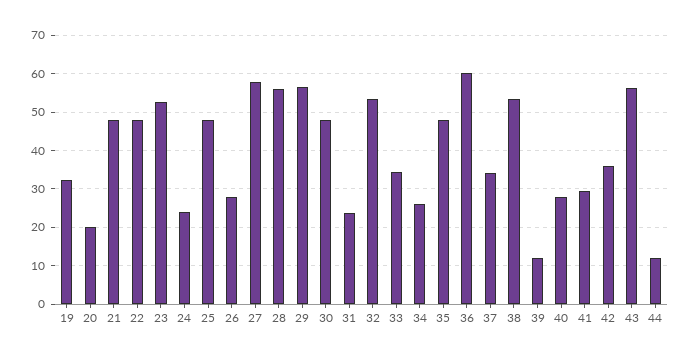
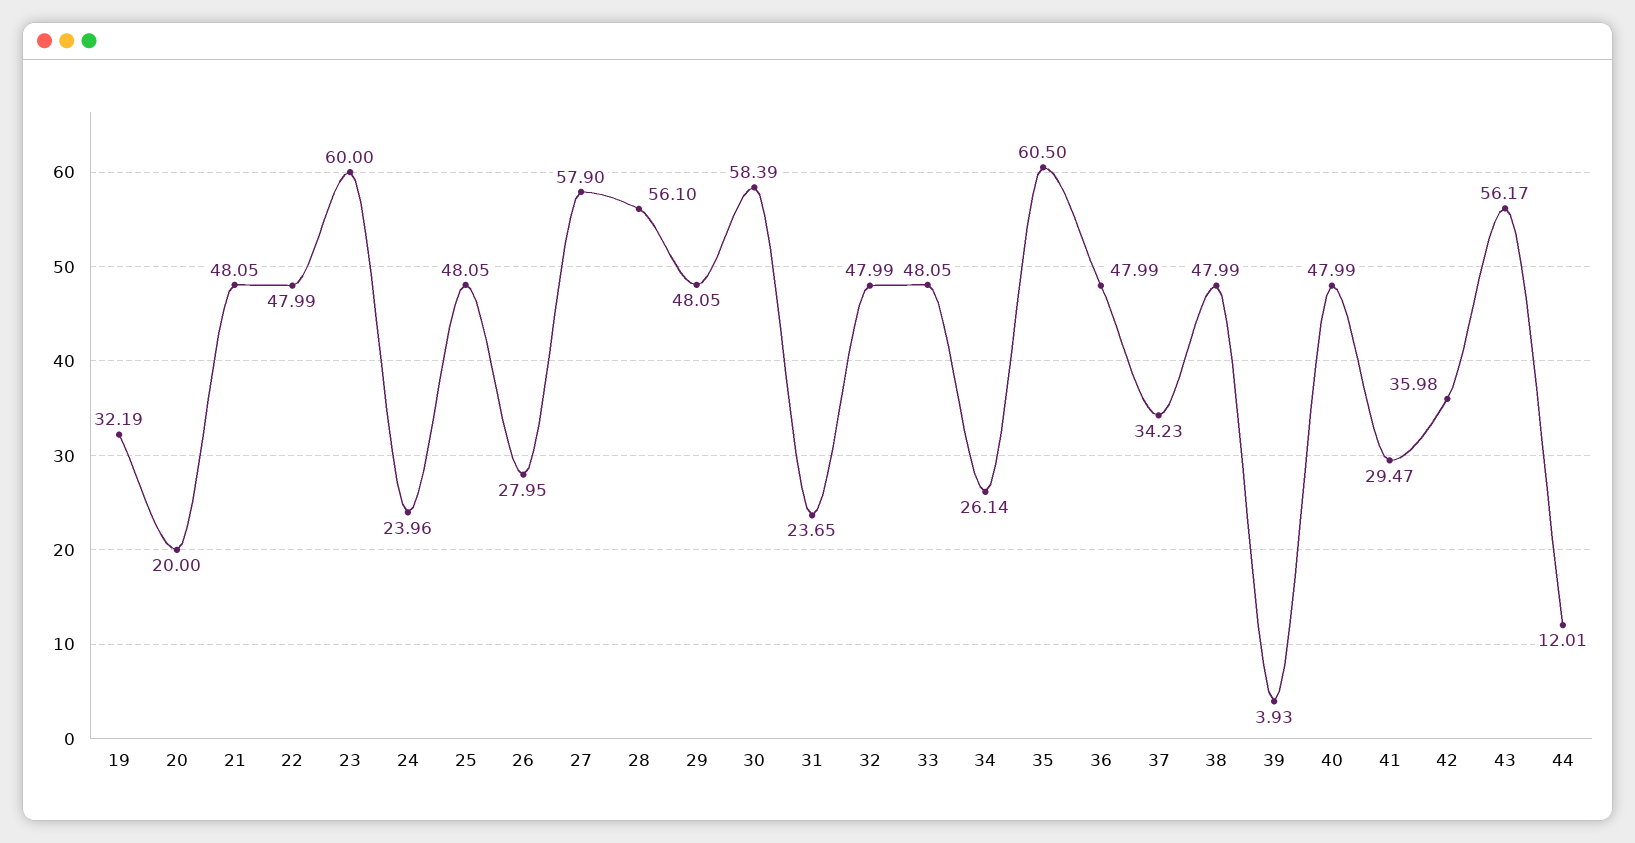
23: 52 -> 60
29: 56 -> 48.05
30: 48 -> 58.39
32: 54 -> 47.99
33: 34 -> 48.05
35: 48 -> 60.5
36: 60 -> 47.99
38: 54 -> 47.99
39: 12 -> 3.93
40: 28 -> 47.99

